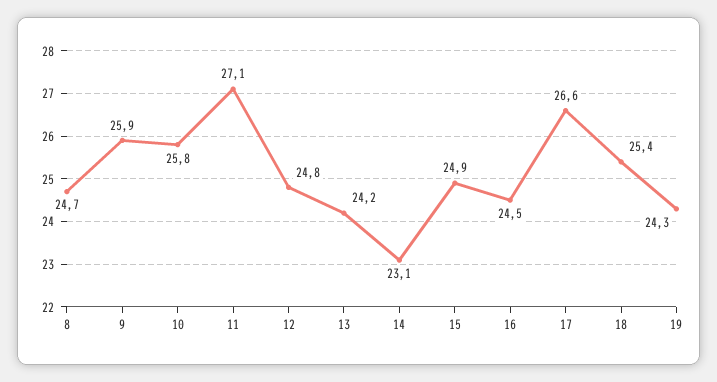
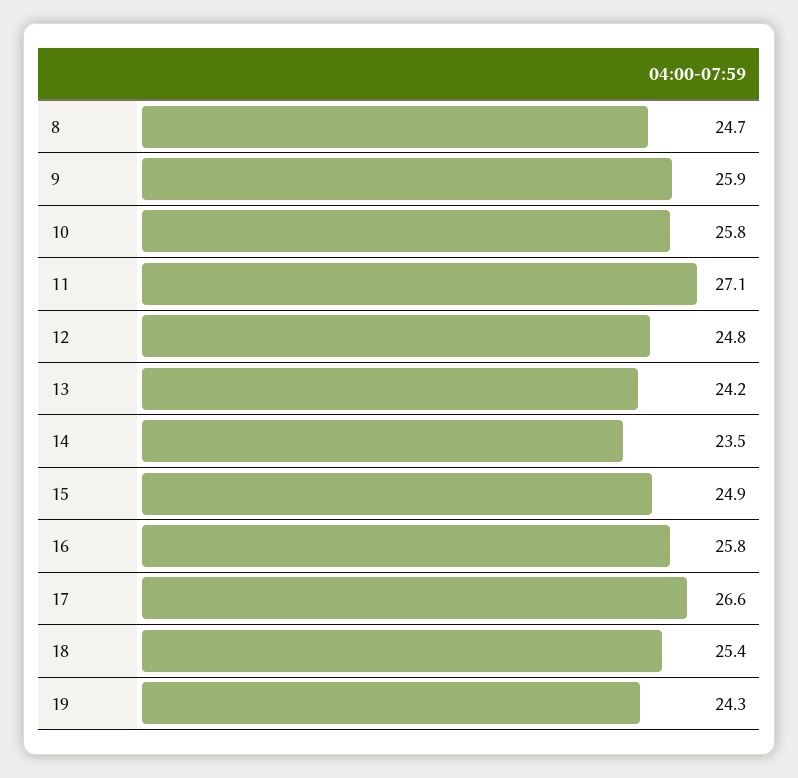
14: 23.1 -> 23.5
16: 24.5 -> 25.8

